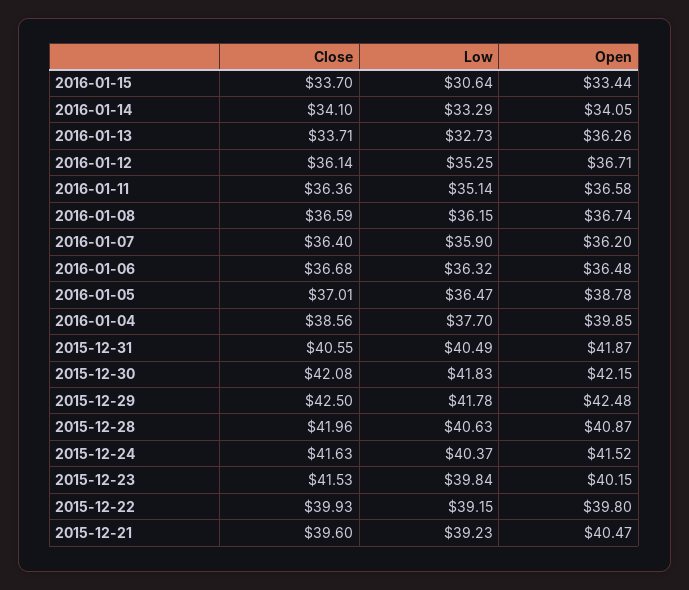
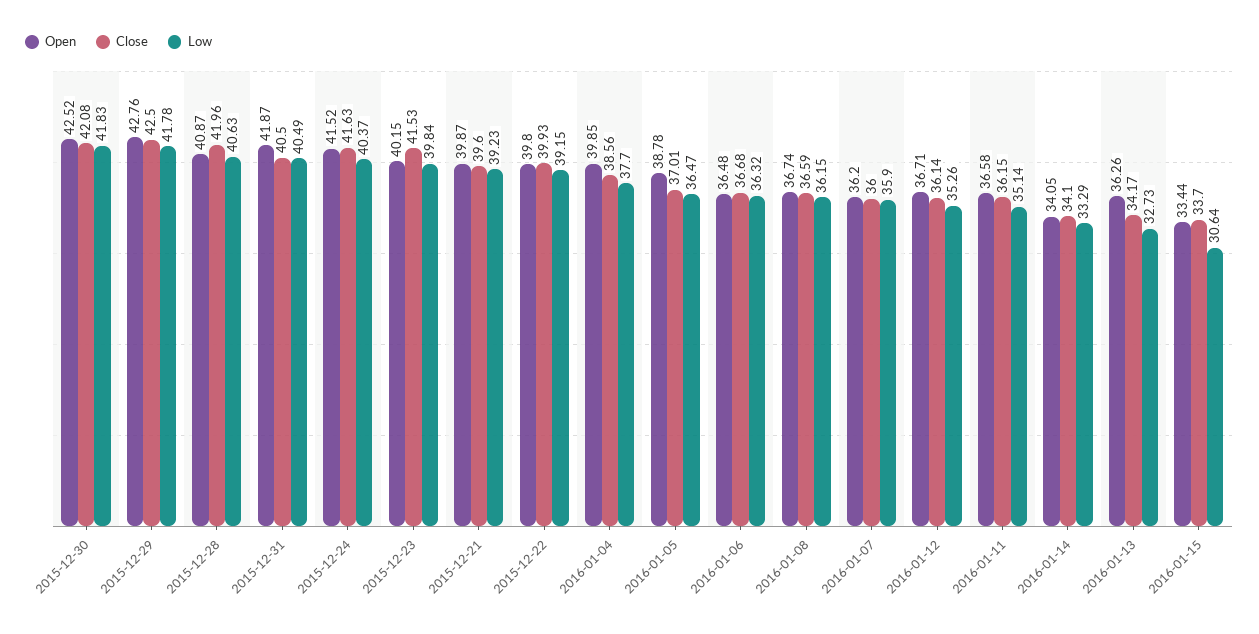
Close, 2016-01-13: 33.71 -> 34.17
Low, 2016-01-12: 35.25 -> 35.26
Close, 2016-01-11: 36.36 -> 36.15
Close, 2016-01-07: 36.4 -> 36
Close, 2015-12-31: 40.55 -> 40.5
Open, 2015-12-30: 42.15 -> 42.52
Open, 2015-12-29: 42.48 -> 42.76
Open, 2015-12-21: 40.47 -> 39.87

